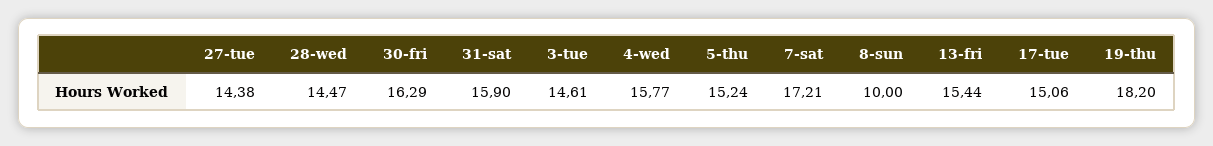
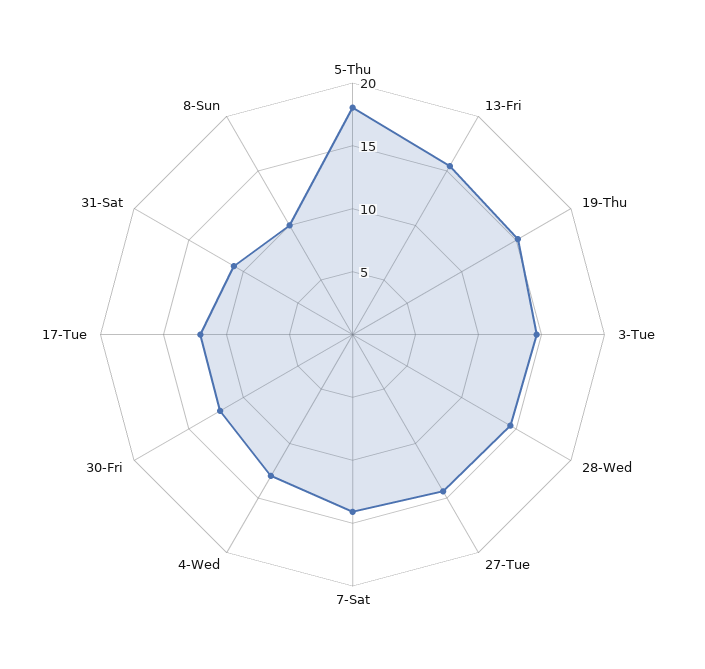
30-fri: 16.29 -> 12
31-sat: 15.9 -> 11
4-wed: 15.77 -> 13
5-thu: 15.24 -> 18
7-sat: 17.21 -> 14
17-tue: 15.06 -> 12
19-thu: 18.2 -> 15

